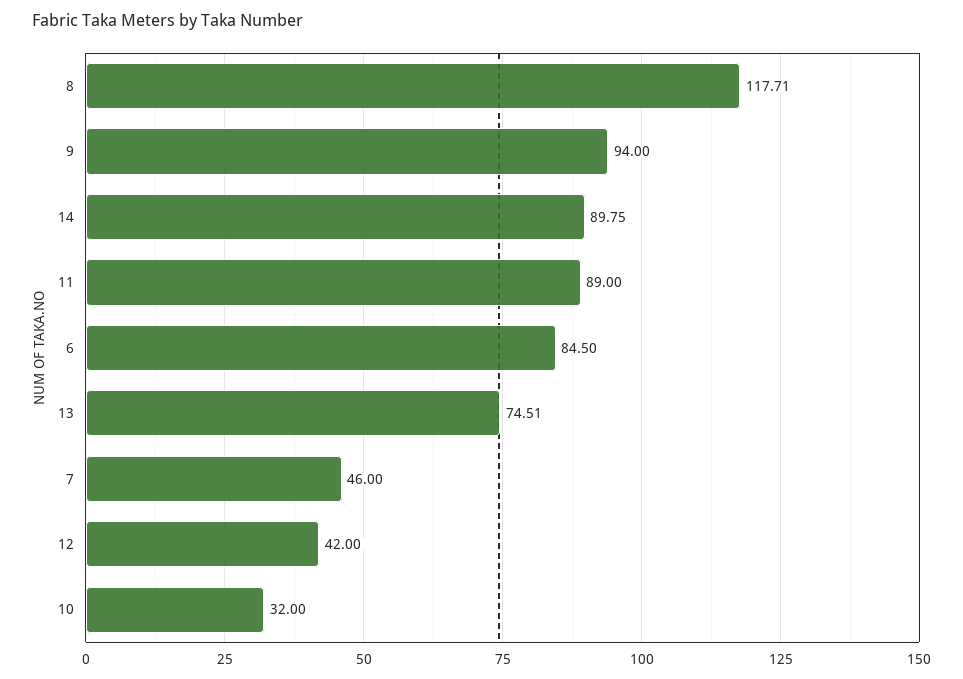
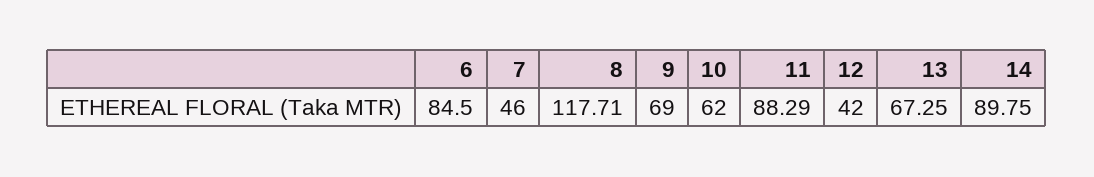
9: 94 -> 69
11: 89 -> 88.29
13: 74.51 -> 67.25
10: 32 -> 62

